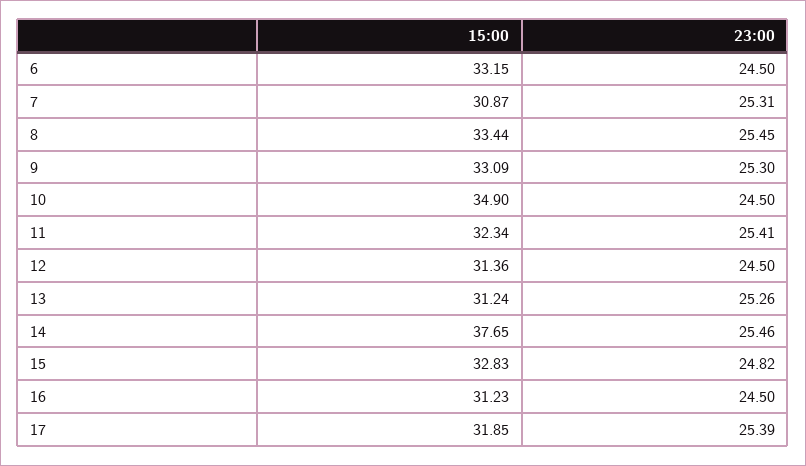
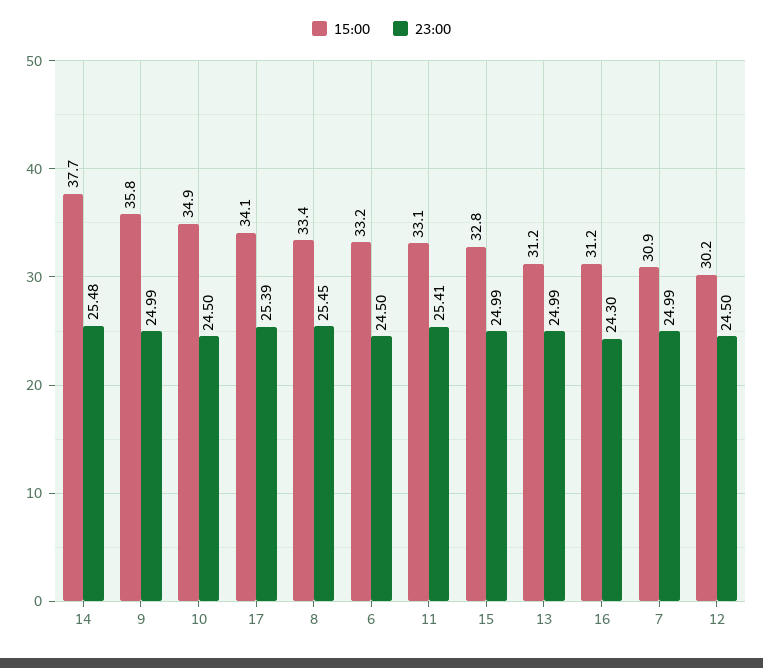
23:00, 7: 25.31 -> 24.99
15:00, 9: 33.09 -> 35.8
23:00, 9: 25.3 -> 24.99
15:00, 11: 32.34 -> 33.1
15:00, 12: 31.36 -> 30.2
23:00, 13: 25.26 -> 24.99
23:00, 14: 25.46 -> 25.48
23:00, 15: 24.82 -> 24.99
23:00, 16: 24.5 -> 24.3
15:00, 17: 31.85 -> 34.1

